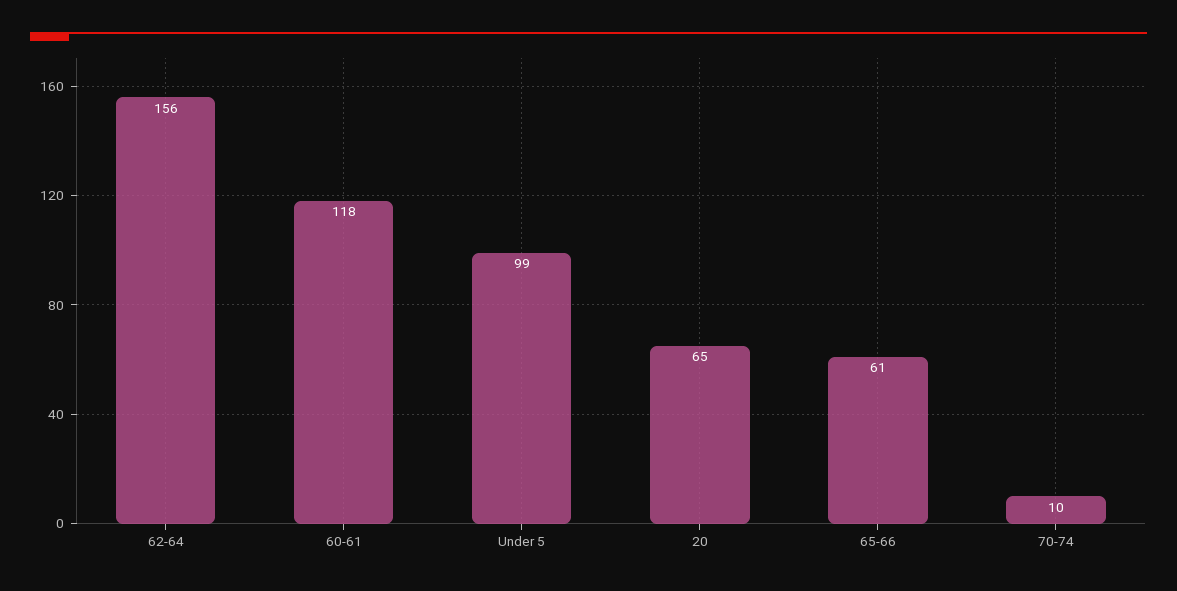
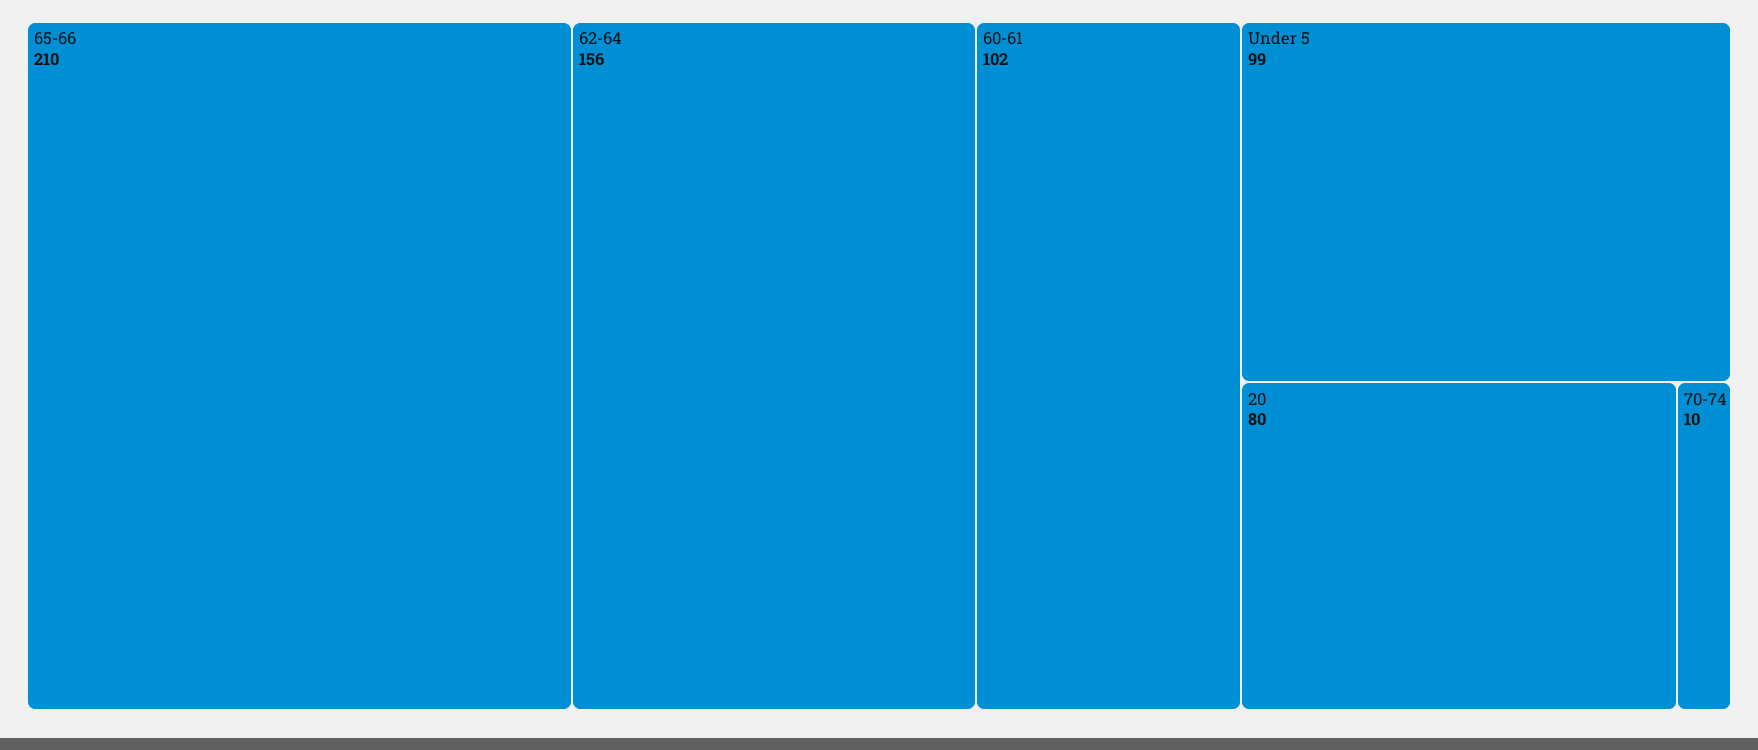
60-61: 118 -> 102
20: 65 -> 80
65-66: 61 -> 210

